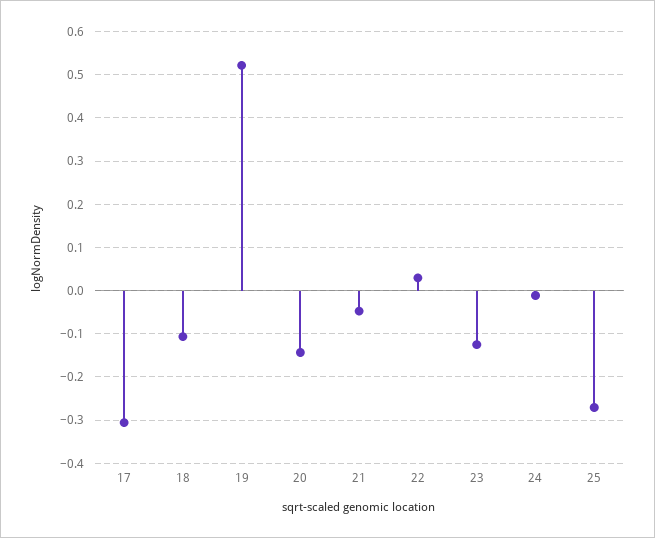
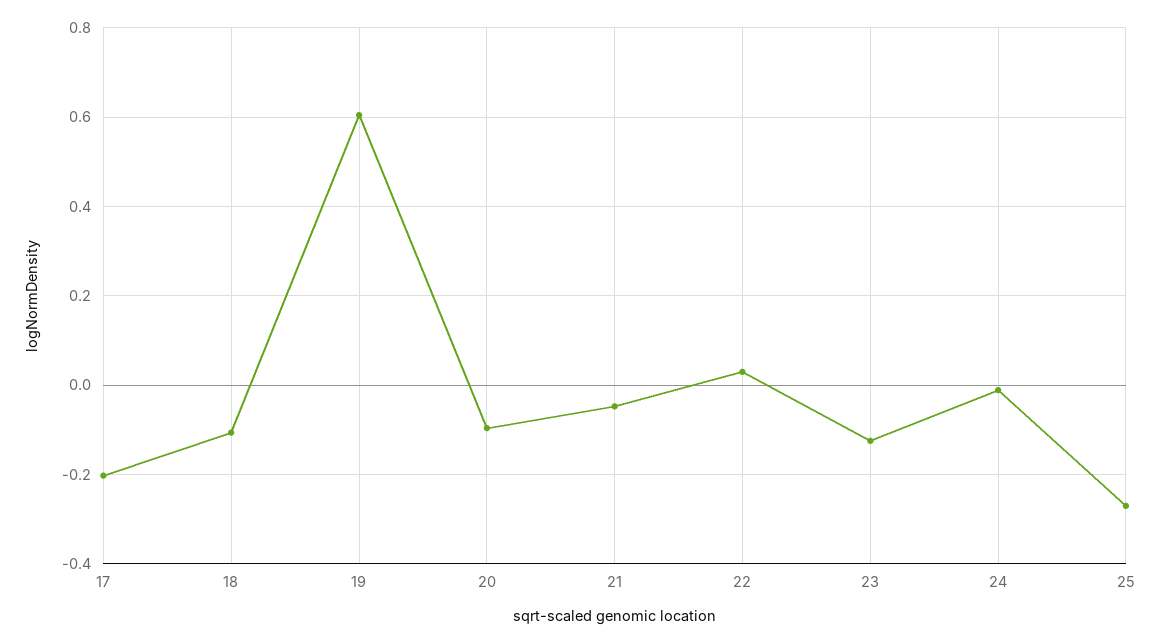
17: -0.3 -> -0.2
19: 0.52 -> 0.6
20: -0.14 -> -0.1

